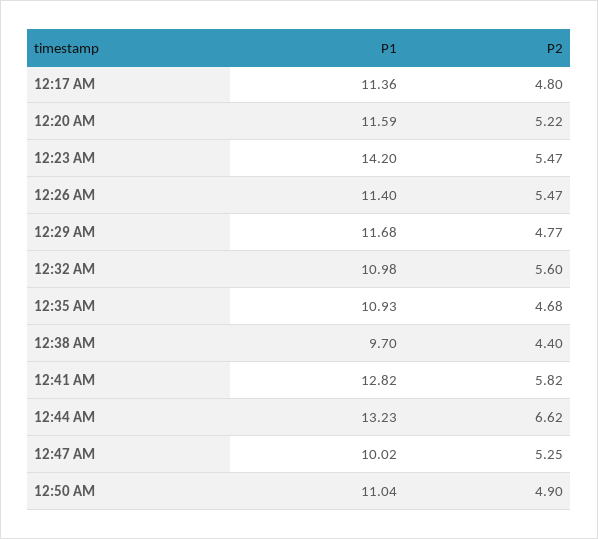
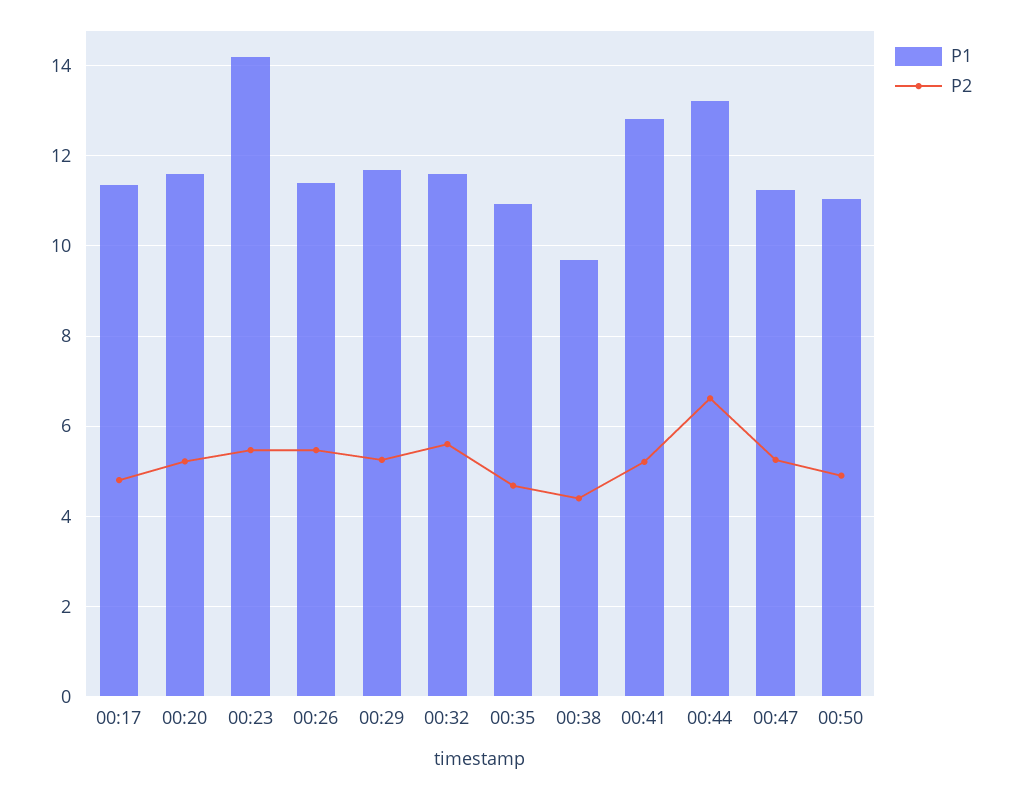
P2, 12:29 AM: 4.77 -> 5.2
P1, 12:32 AM: 10.98 -> 11.6
P2, 12:41 AM: 5.82 -> 5.2
P1, 12:47 AM: 10.02 -> 11.2

